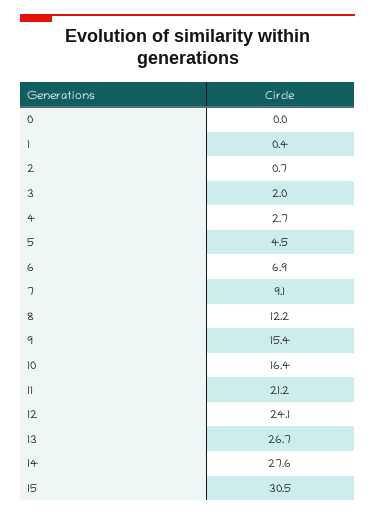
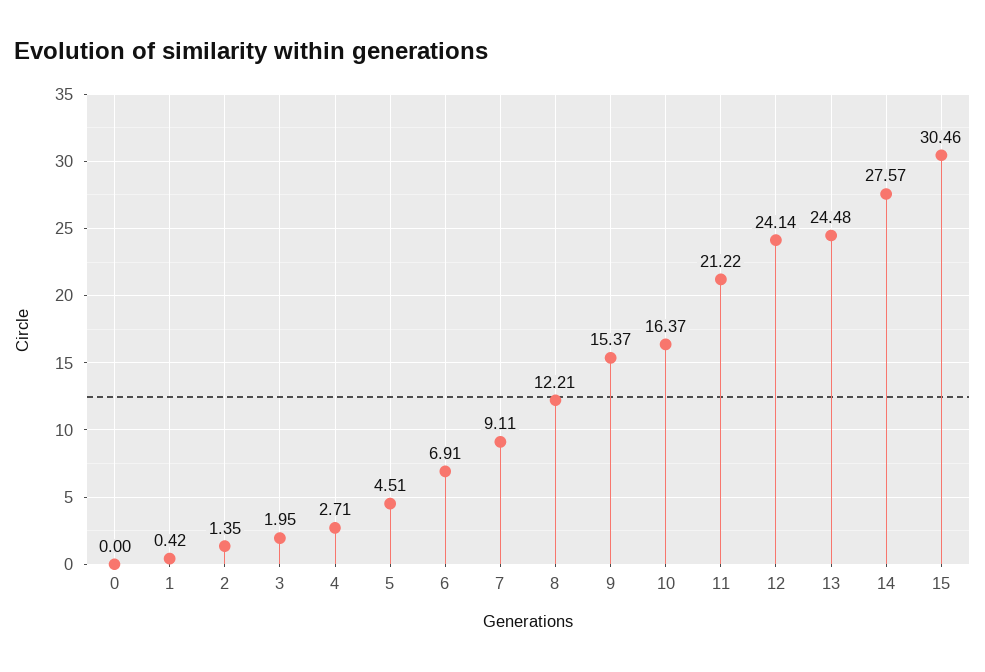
2: 0.7 -> 1.35
13: 26.7 -> 24.48

